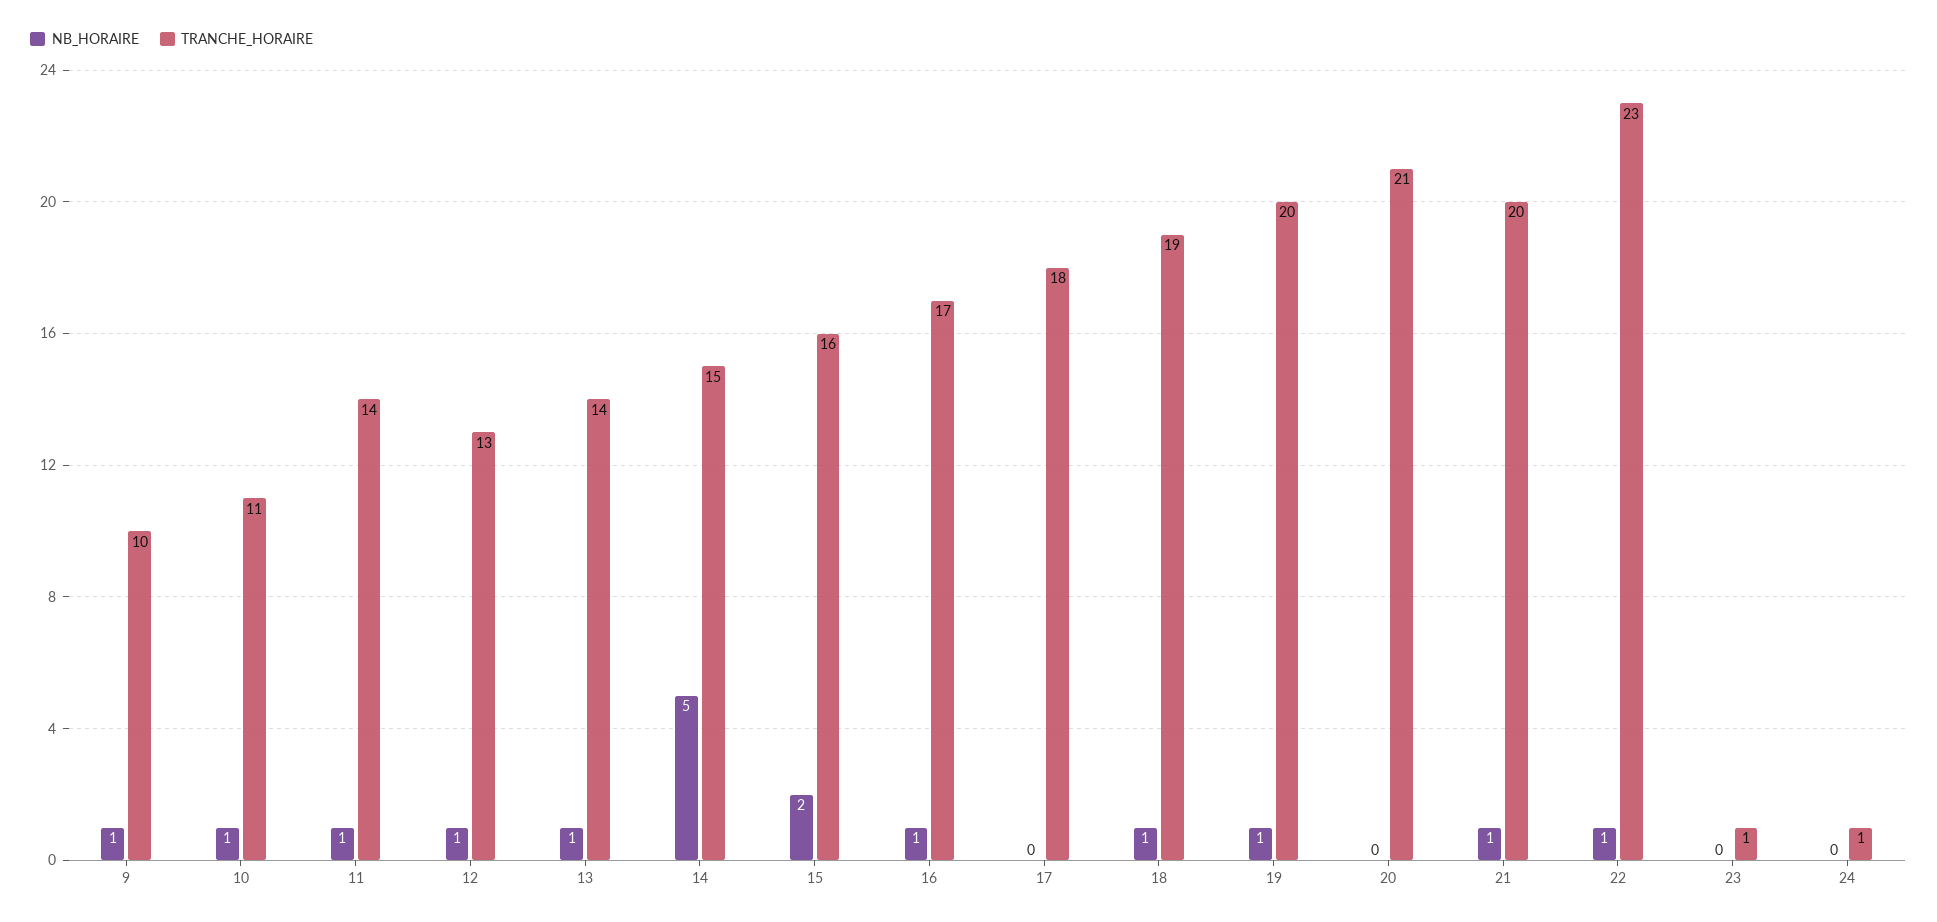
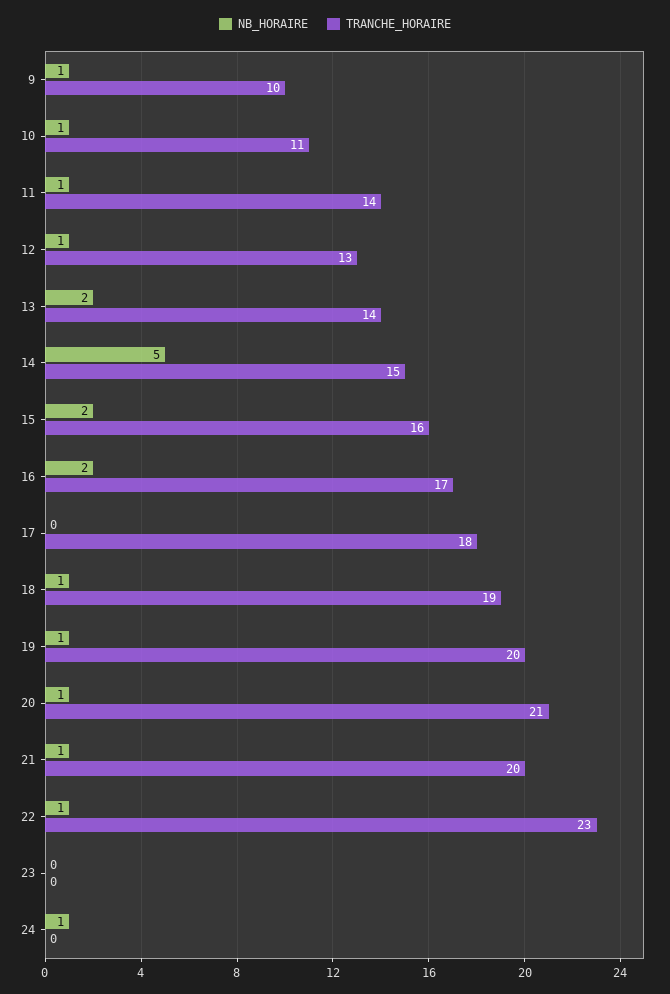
NB_HORAIRE, 13: 1 -> 2
NB_HORAIRE, 16: 1 -> 2
NB_HORAIRE, 20: 0 -> 1
TRANCHE_HORAIRE, 23: 1 -> 0
NB_HORAIRE, 24: 0 -> 1
TRANCHE_HORAIRE, 24: 1 -> 0

